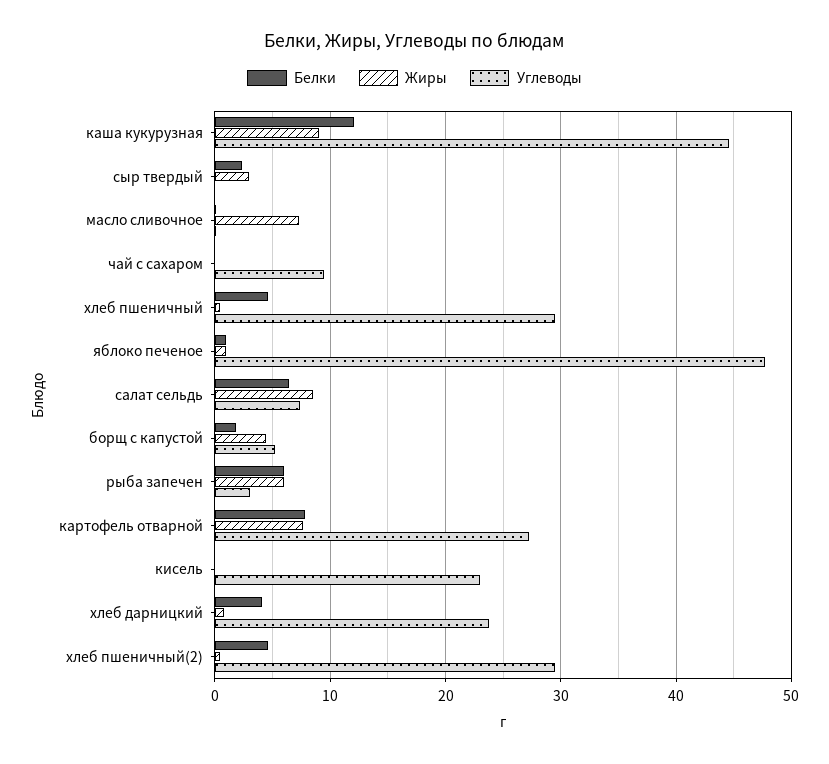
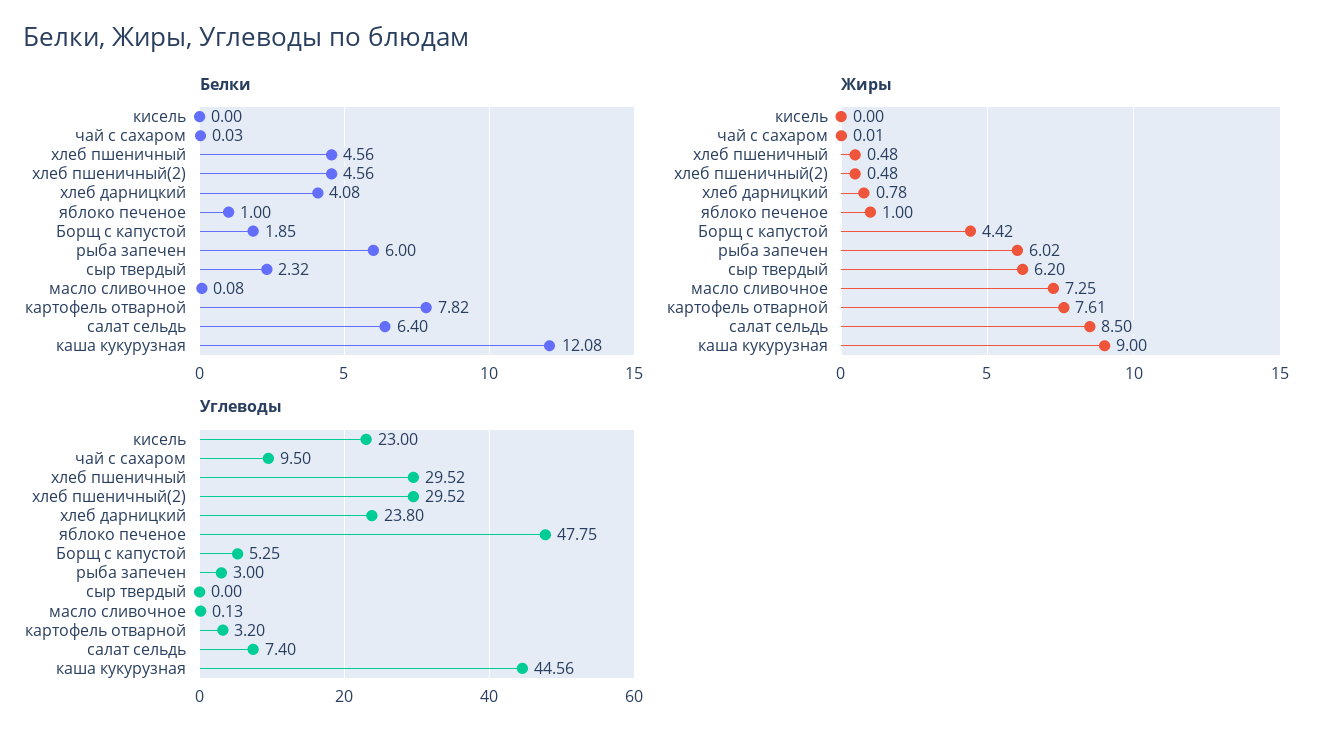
Жиры, сыр твердый: 3 -> 6.2
Углеводы, картофель отварной: 27 -> 3.2

